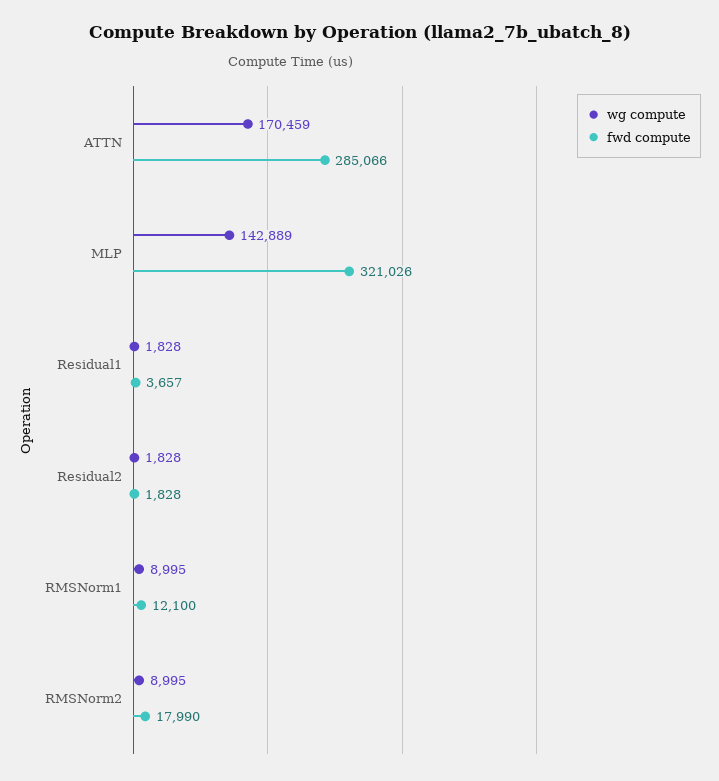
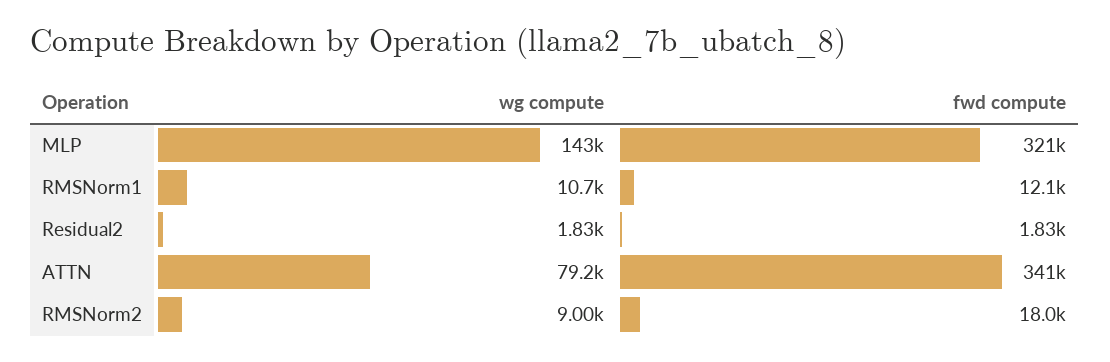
wg compute, ATTN: 170459 -> 79200
fwd compute, ATTN: 285066 -> 341000
wg compute, Residual1: 1828 -> none
fwd compute, Residual1: 3657 -> none
wg compute, RMSNorm1: 8995 -> 10700

